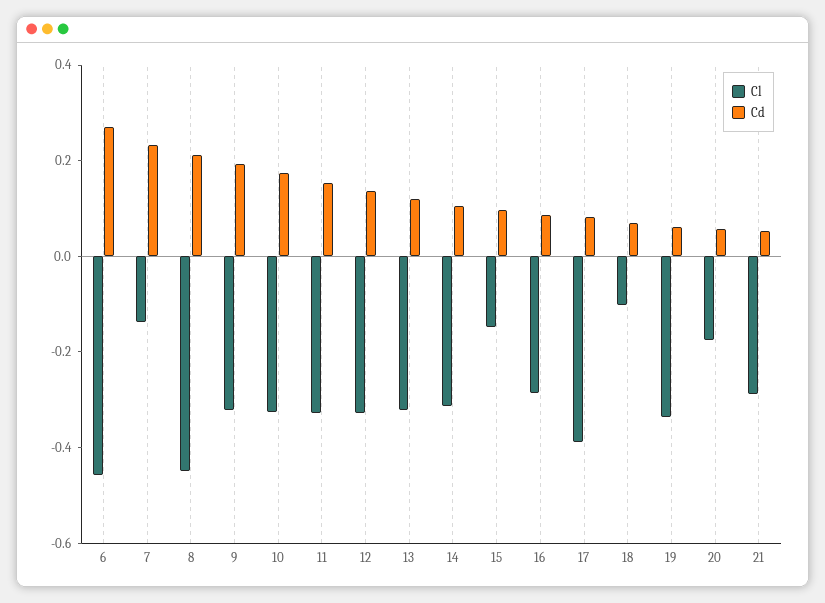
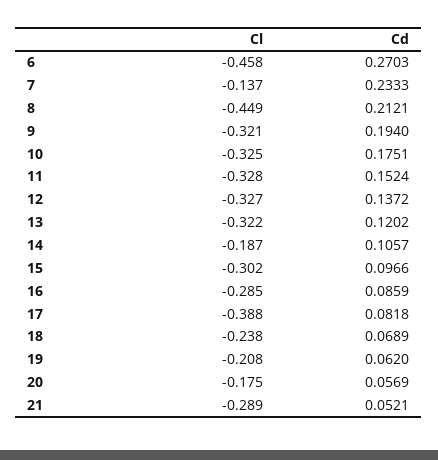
Cl, 14: -0.3 -> -0.187
Cl, 15: -0.15 -> -0.302
Cl, 18: -0.1 -> -0.238
Cl, 19: -0.35 -> -0.208

